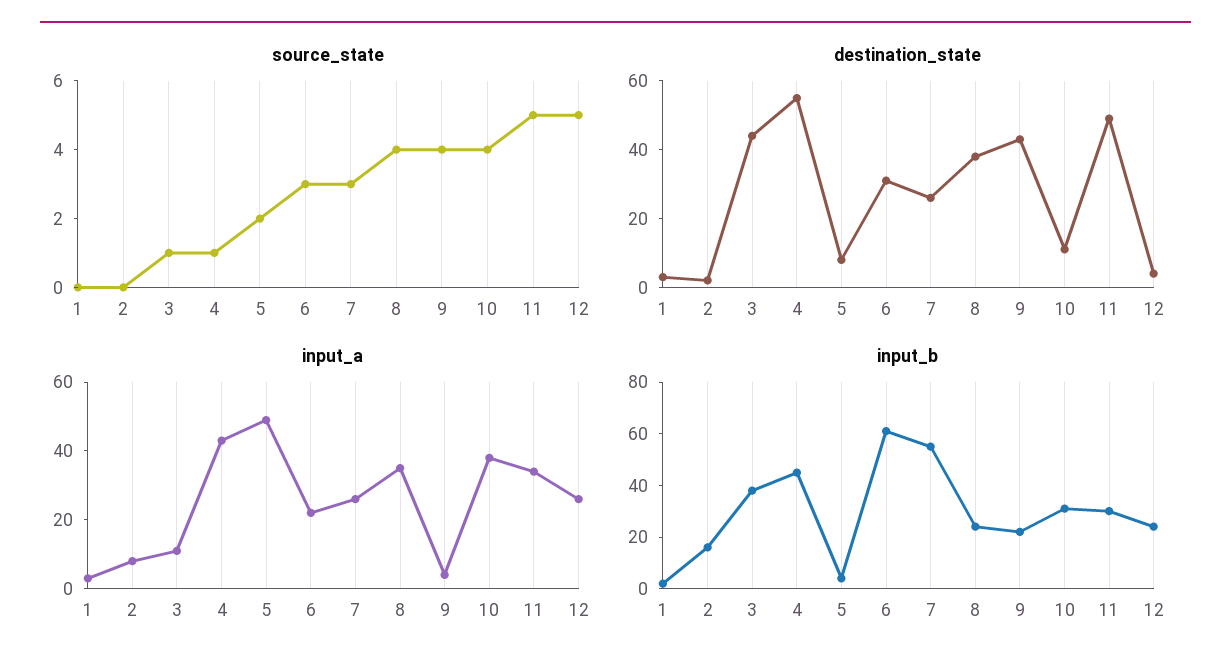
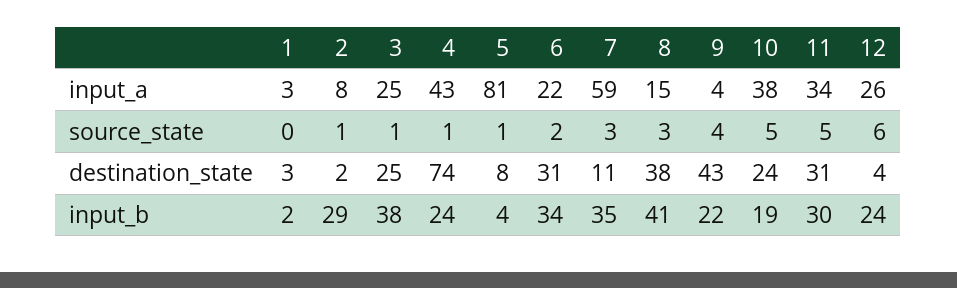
source_state, 2: 0 -> 1
source_state, 5: 2 -> 1
source_state, 6: 3 -> 2
source_state, 8: 4 -> 3
source_state, 10: 4 -> 5
source_state, 12: 5 -> 6
destination_state, 3: 45 -> 25
destination_state, 4: 55 -> 74
destination_state, 7: 25 -> 11
destination_state, 10: 10 -> 24
destination_state, 11: 50 -> 31
input_a, 3: 10 -> 25
input_a, 5: 50 -> 81
input_a, 7: 25 -> 59
input_a, 8: 35 -> 15
input_b, 2: 15 -> 29
input_b, 4: 45 -> 24
input_b, 6: 60 -> 34
input_b, 7: 55 -> 35
input_b, 8: 25 -> 41
input_b, 10: 30 -> 19

